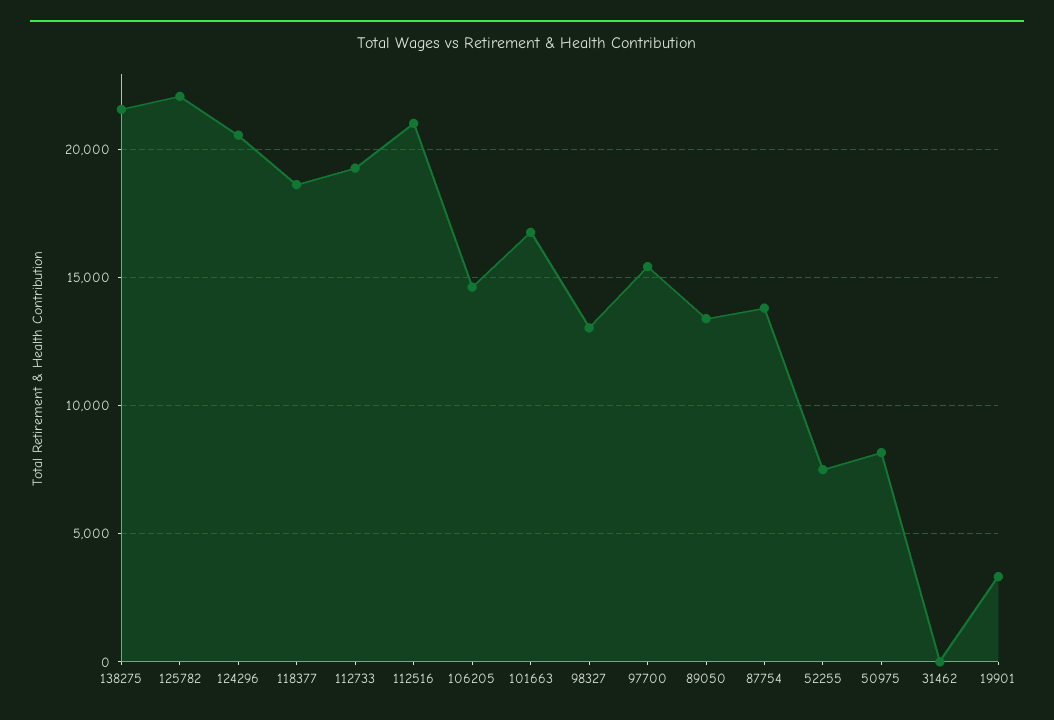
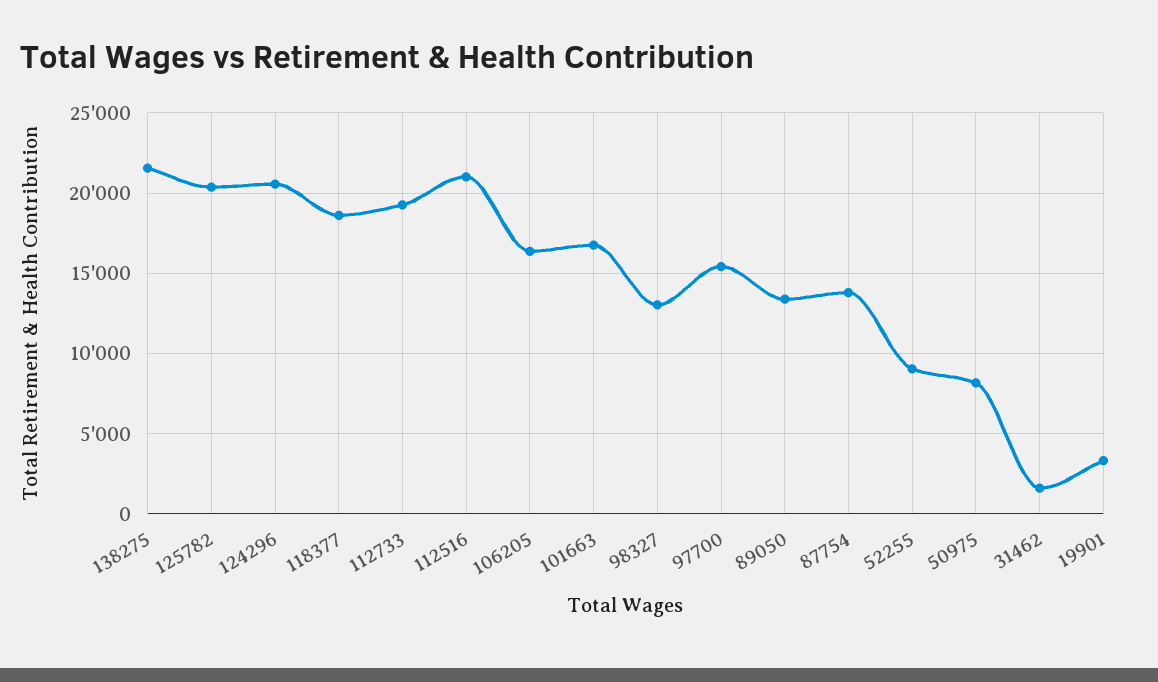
125782: 22000 -> 20500
106205: 14500 -> 16500
52255: 7500 -> 9000
31462: 0 -> 1500

